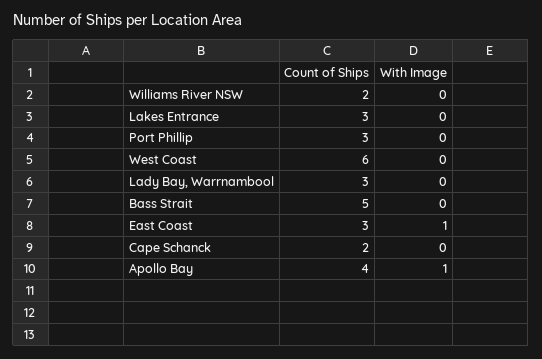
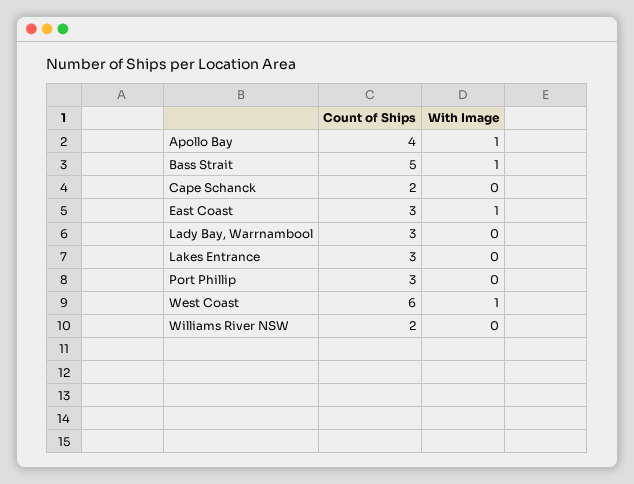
With Image, West Coast: 0 -> 1
With Image, Bass Strait: 0 -> 1

